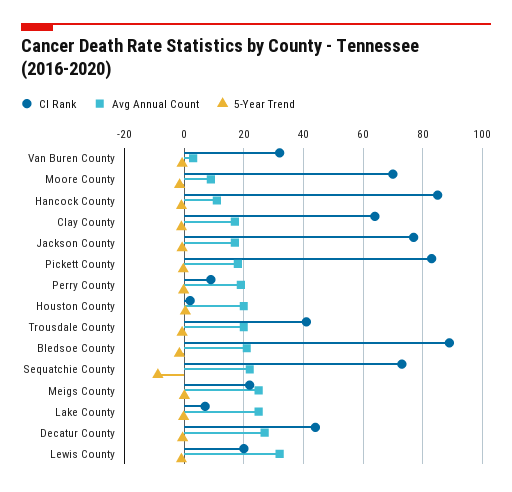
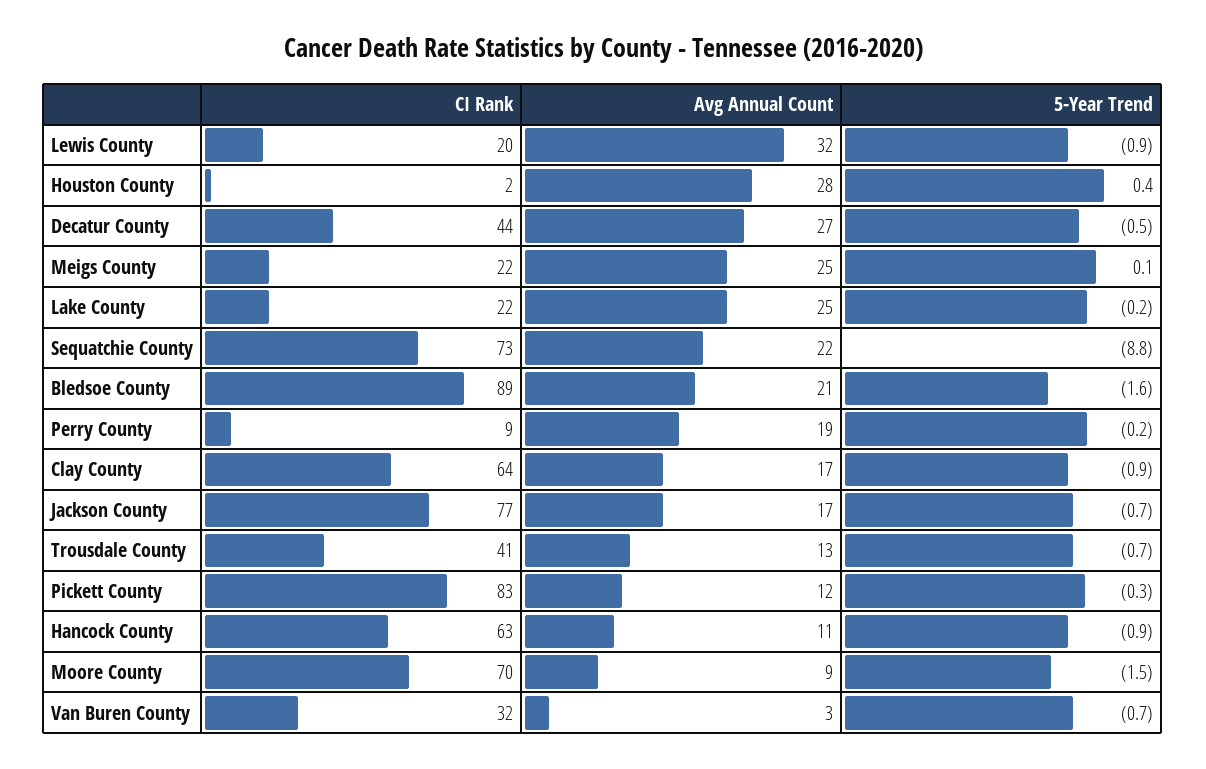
CI Rank, Hancock County: 85 -> 63
Avg Annual Count, Pickett County: 17.5 -> 12
Avg Annual Count, Houston County: 20 -> 28
Avg Annual Count, Trousdale County: 20 -> 13
CI Rank, Lake County: 7.5 -> 22

